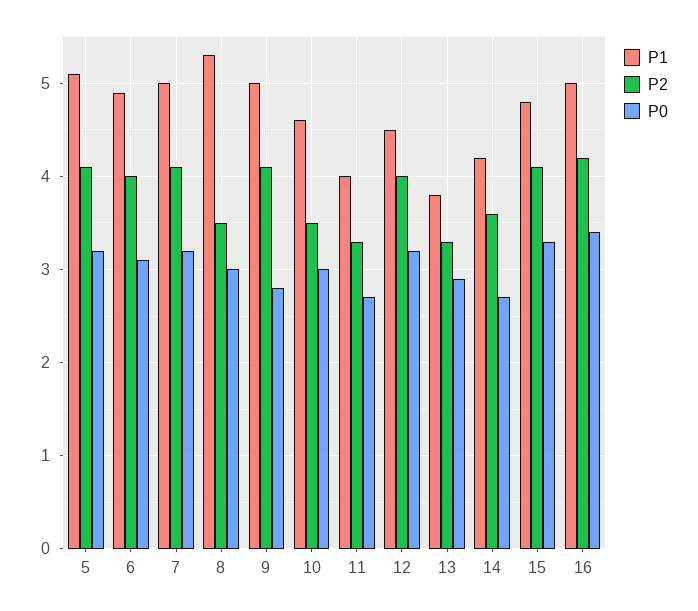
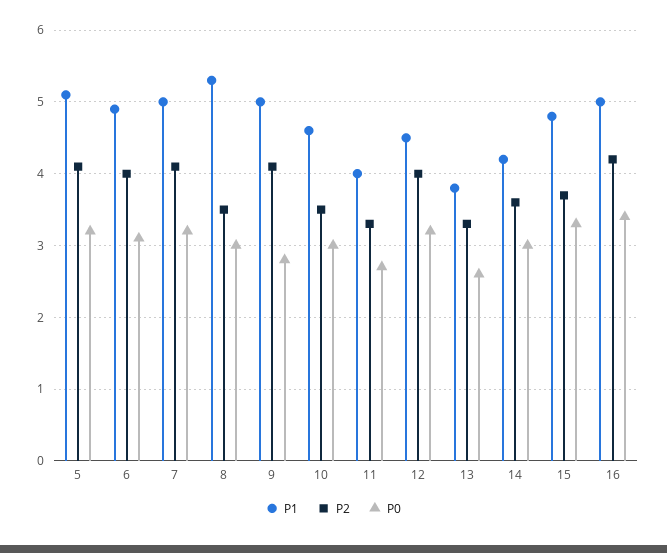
P0, 13: 2.9 -> 2.6
P0, 14: 2.7 -> 3
P2, 15: 4.1 -> 3.7

